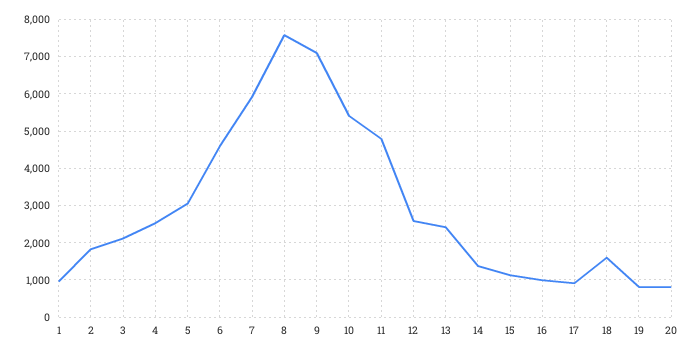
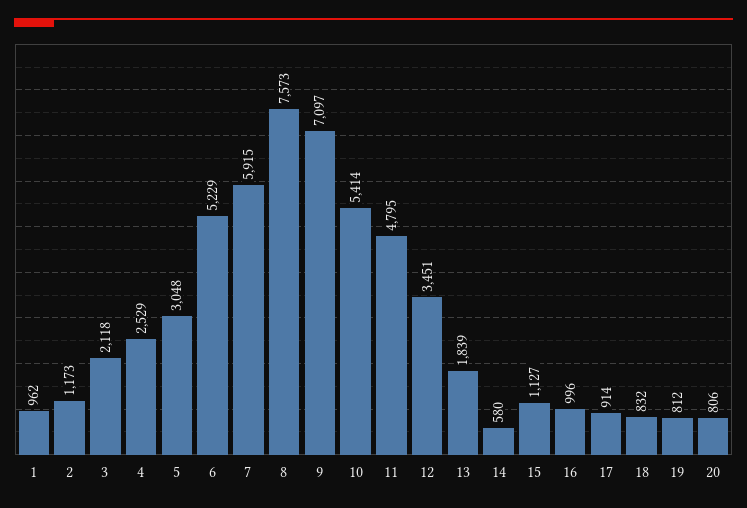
2: 1800 -> 1173
6: 4600 -> 5229
12: 2600 -> 3451
13: 2400 -> 1839
14: 1400 -> 580
18: 1600 -> 832

